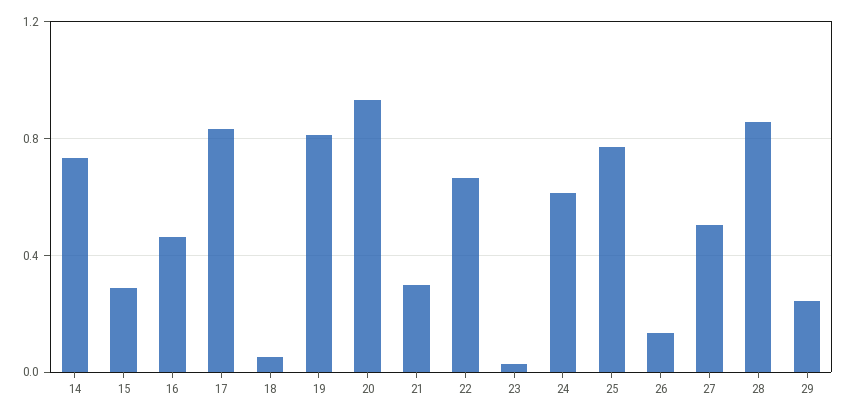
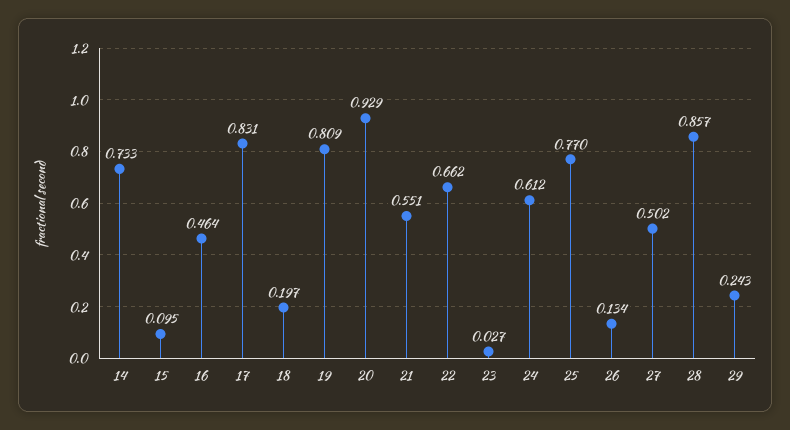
15: 0.3 -> 0.095
18: 0.05 -> 0.197
21: 0.3 -> 0.551

